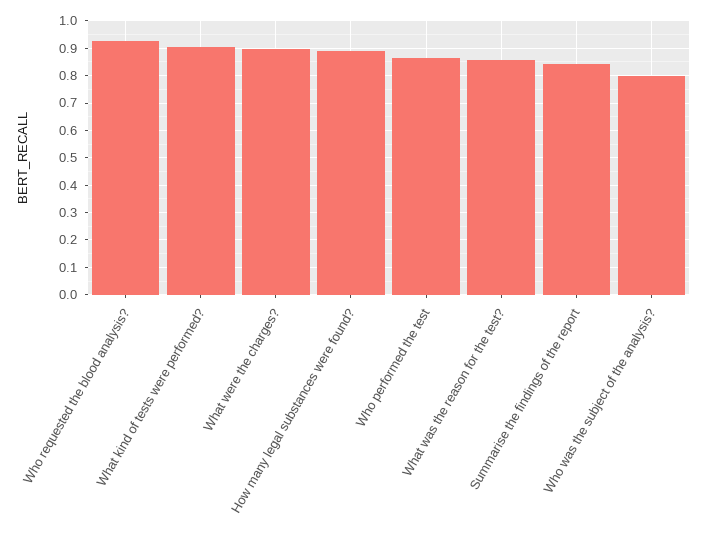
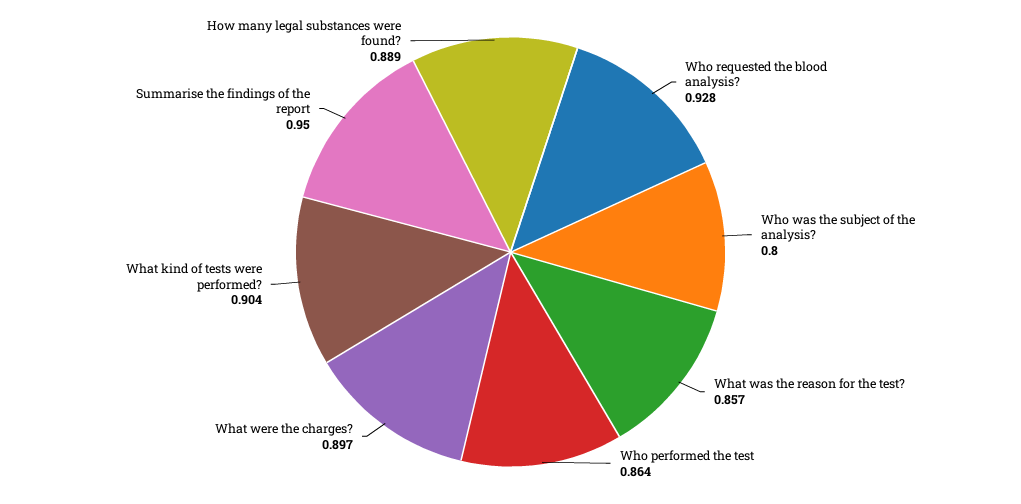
Summarise the findings of the report: 0.85 -> 0.95

